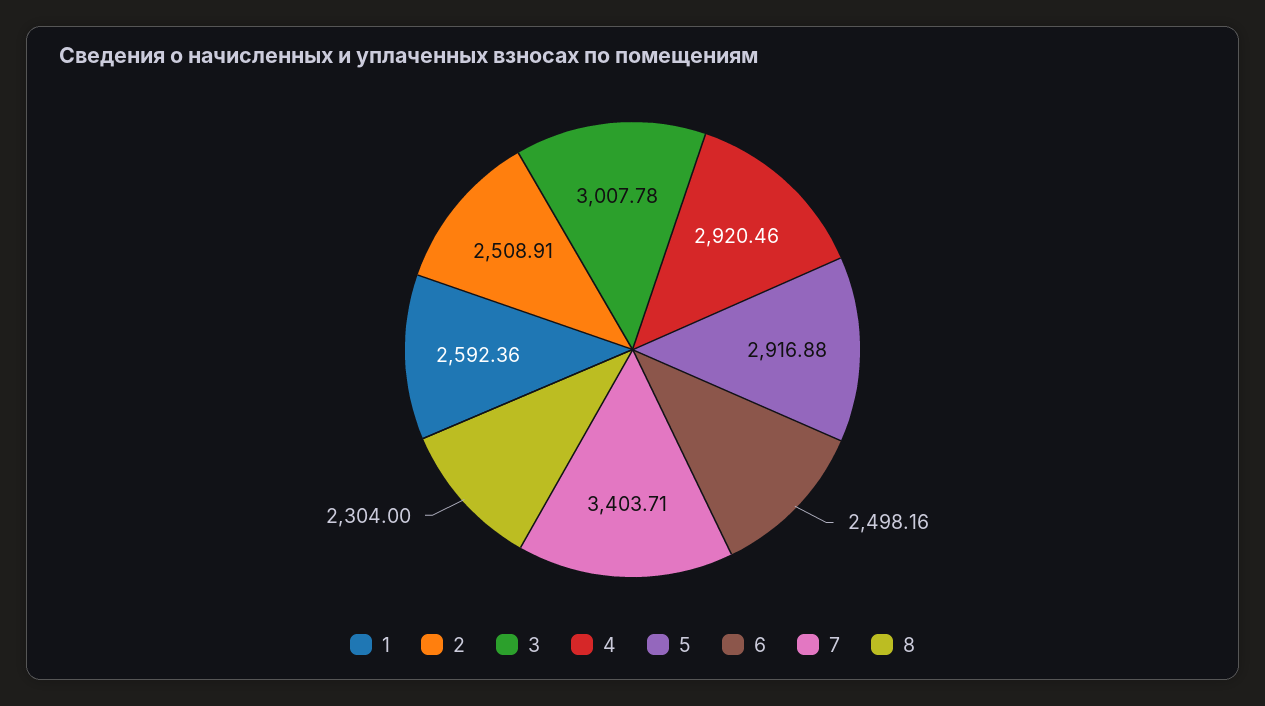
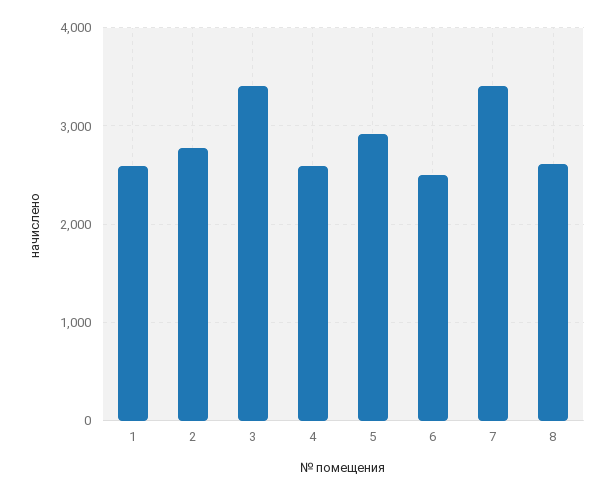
2: 2508.91 -> 2800
3: 3007.78 -> 3400
4: 2920.46 -> 2600
8: 2304 -> 2600

